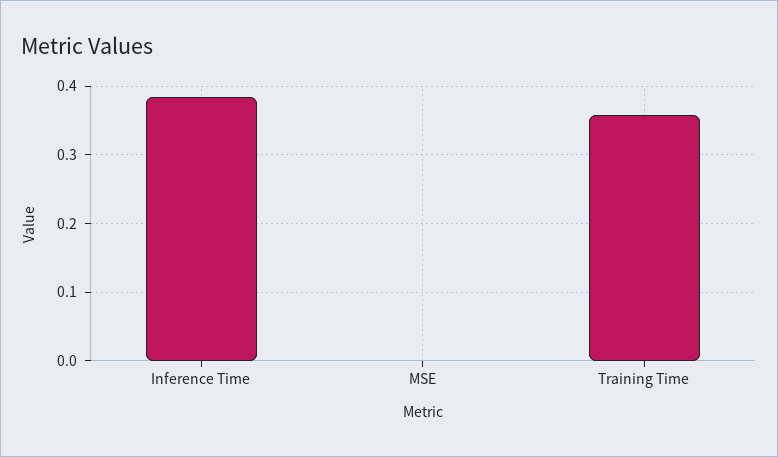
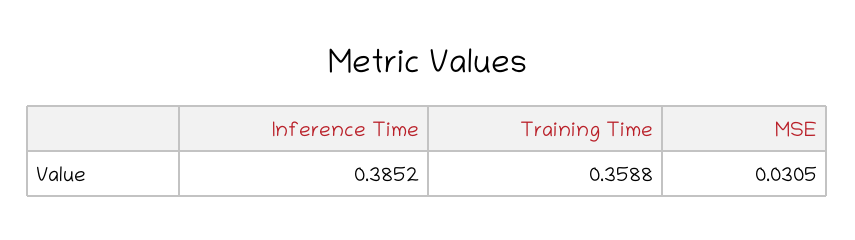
MSE: 0 -> 0.0305

